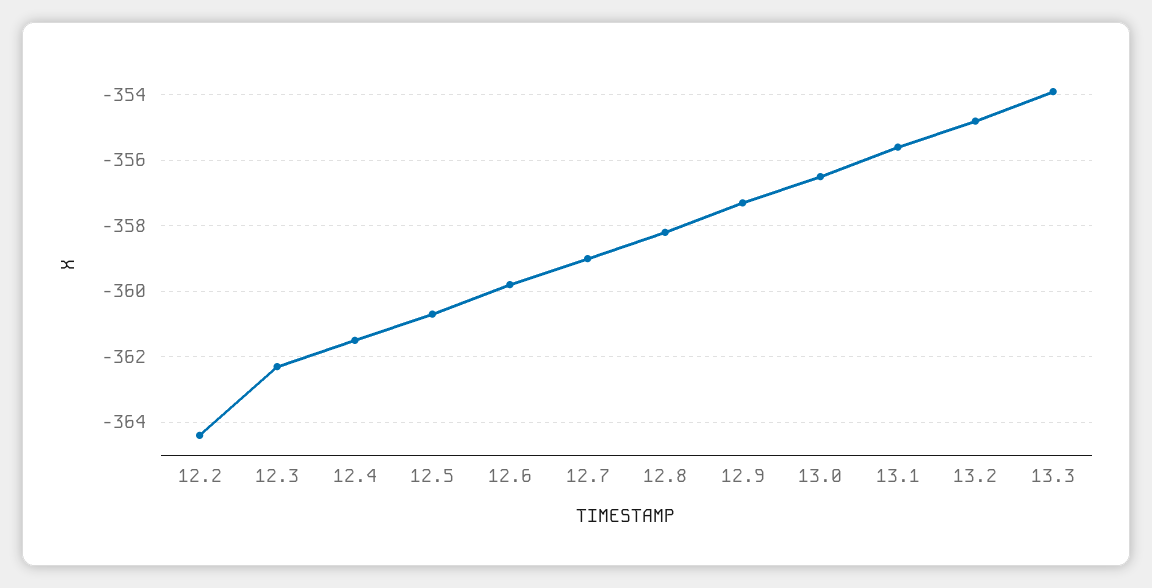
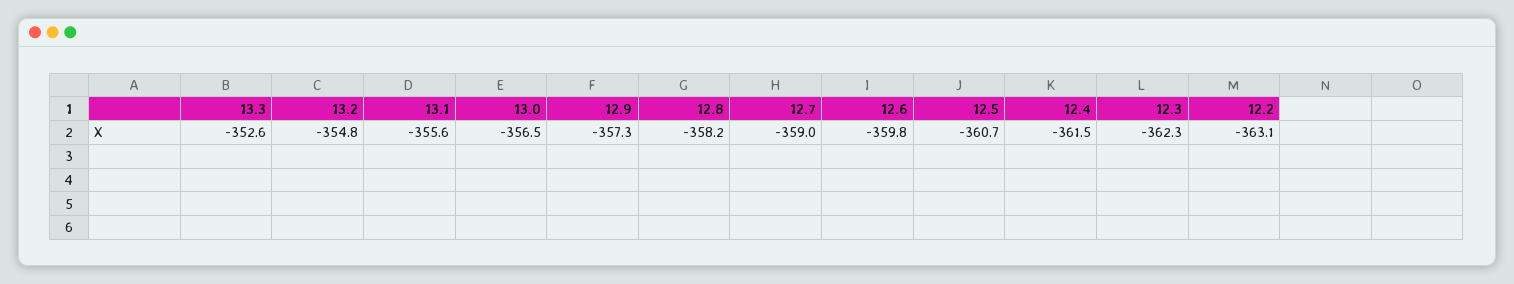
12.2: -364.5 -> -363.1
13.3: -354 -> -352.6

